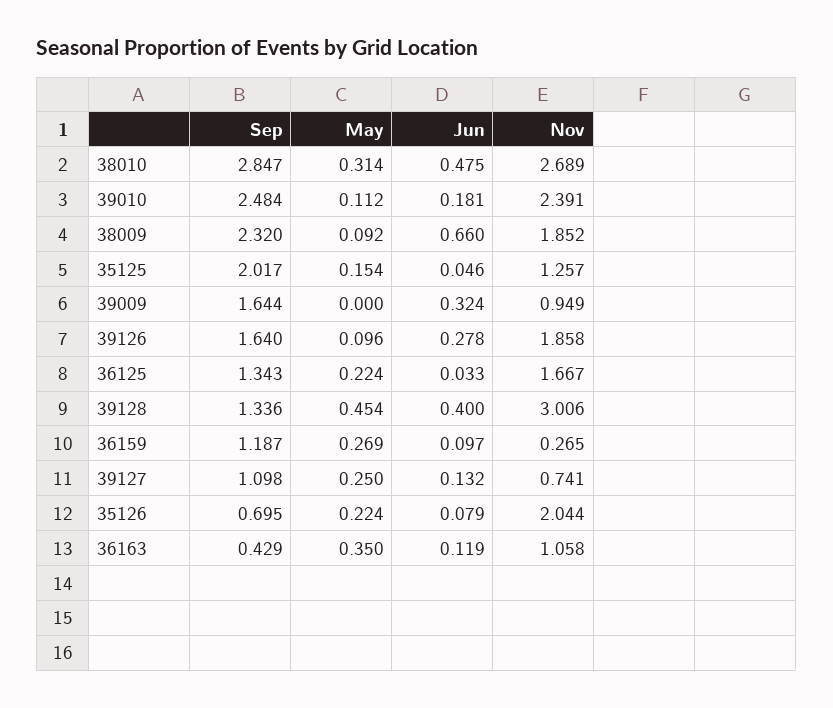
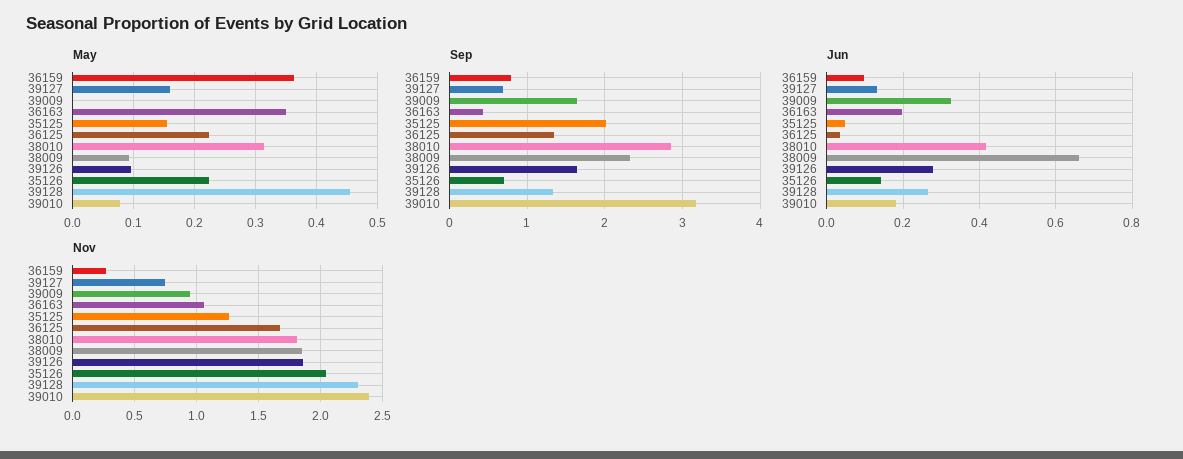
Jun, 38010: 0.475 -> 0.42
Nov, 38010: 2.689 -> 1.8
Sep, 39010: 2.484 -> 3.2
May, 39010: 0.112 -> 0.08
Jun, 39128: 0.4 -> 0.26
Nov, 39128: 3.006 -> 2.3
Sep, 36159: 1.187 -> 0.8
May, 36159: 0.269 -> 0.36
Sep, 39127: 1.098 -> 0.7
May, 39127: 0.25 -> 0.16
Jun, 35126: 0.079 -> 0.14
Jun, 36163: 0.119 -> 0.2

